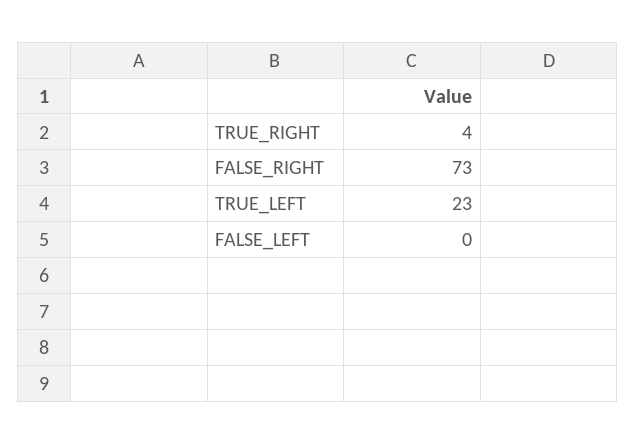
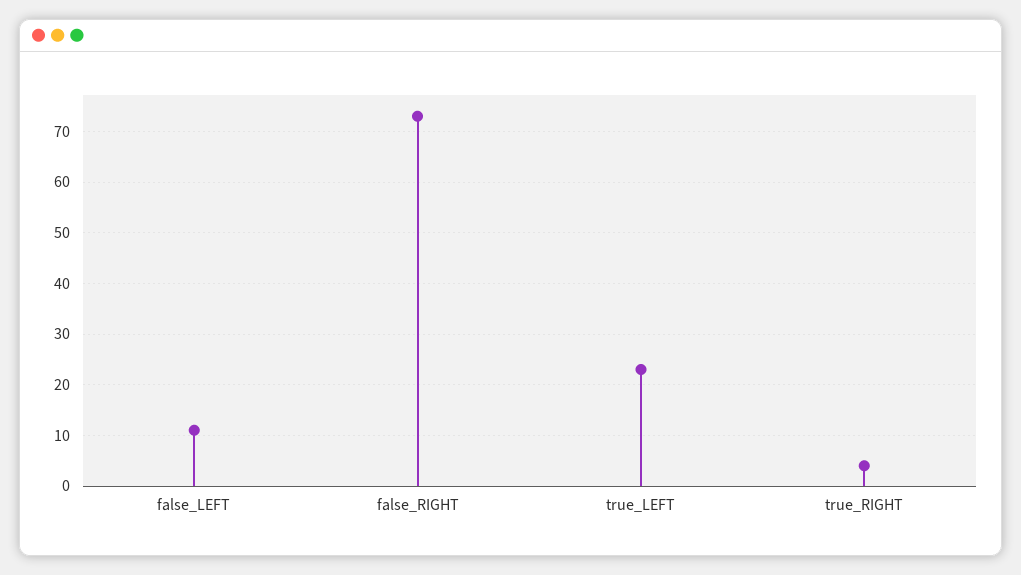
FALSE_LEFT: 0 -> 10

